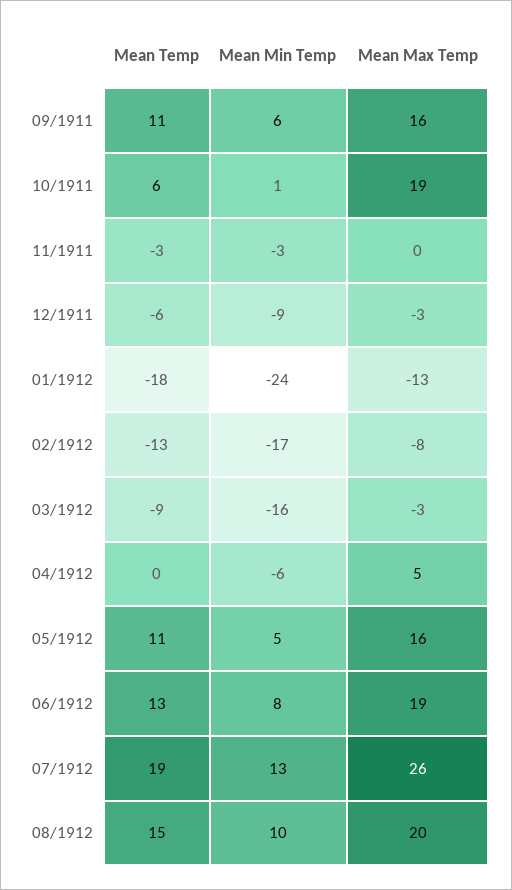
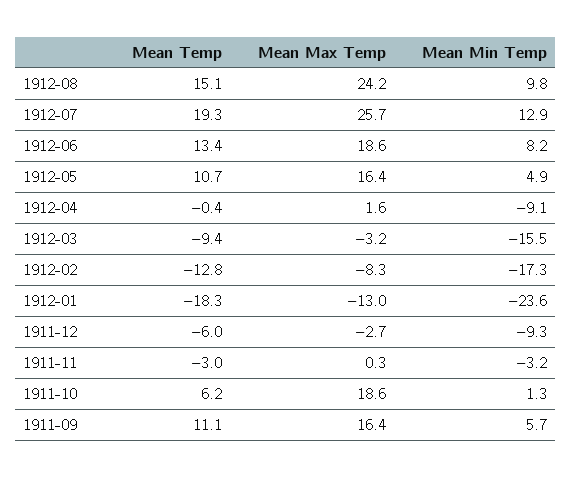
Mean Min Temp, 04/1912: -6 -> -9.1
Mean Max Temp, 04/1912: 5 -> 1.6
Mean Max Temp, 08/1912: 20 -> 24.2

